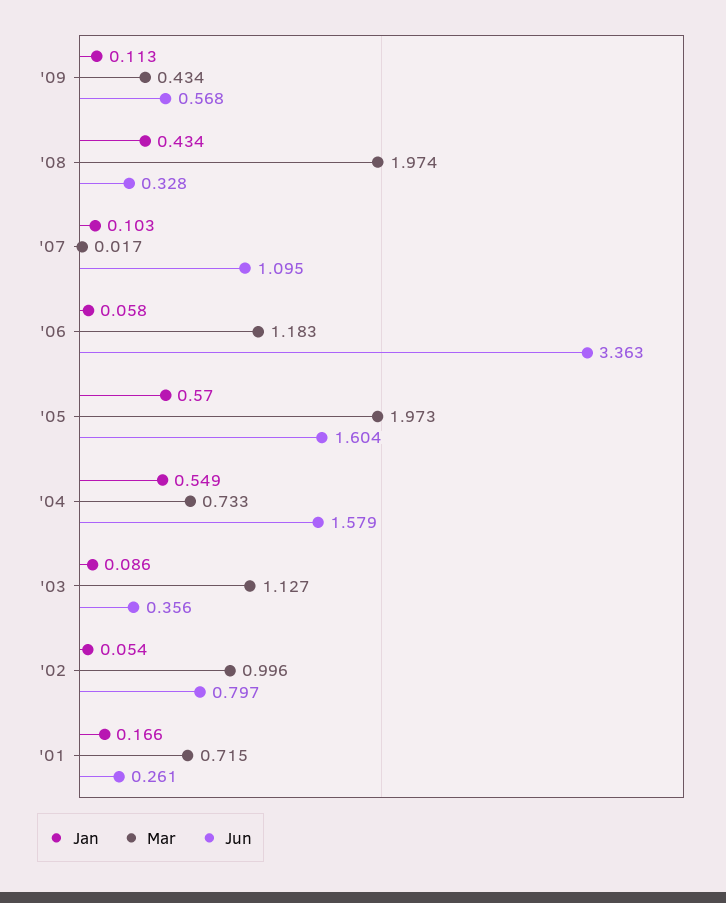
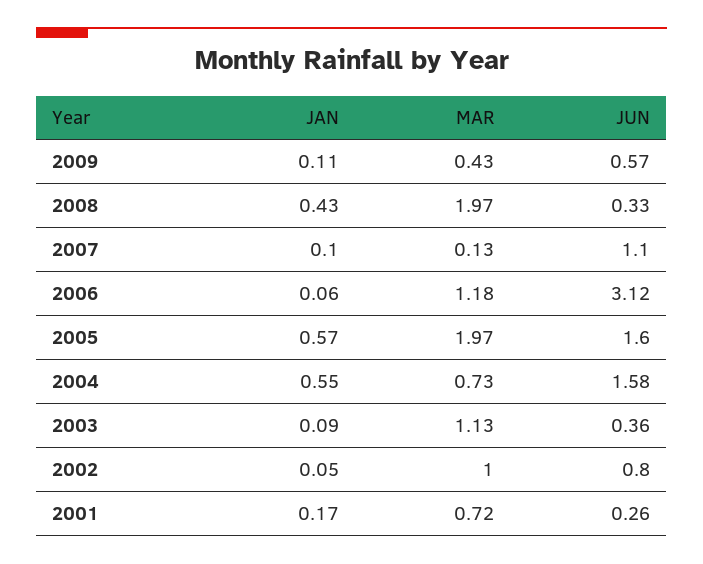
Mar, '07: 0.017 -> 0.13
Jun, '06: 3.363 -> 3.12

